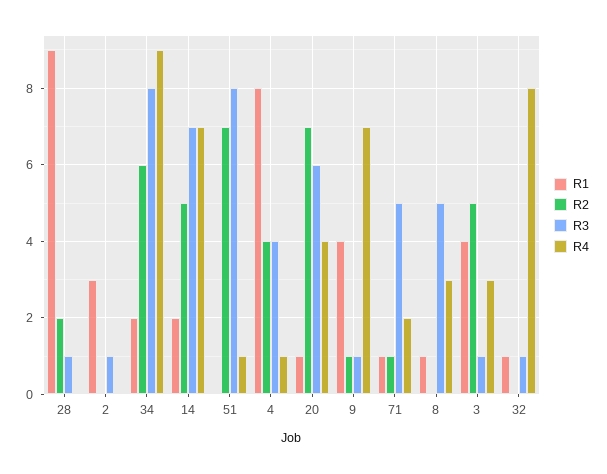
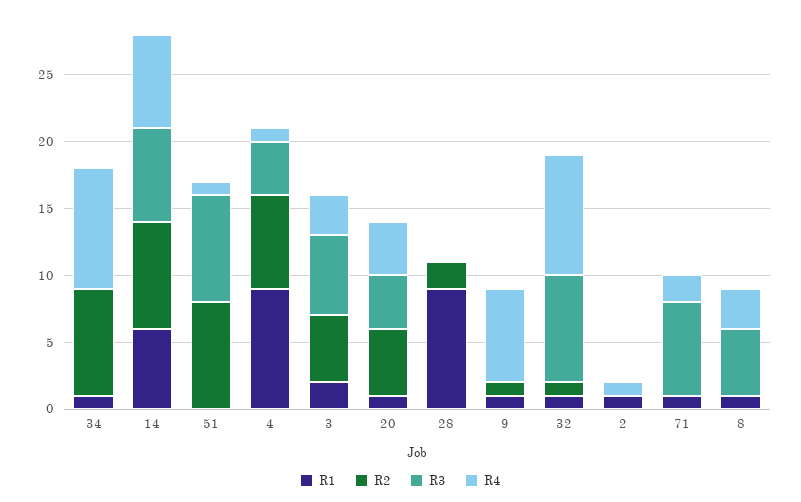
R3, 28: 1 -> 0
R1, 2: 3 -> 1
R3, 2: 1 -> 0
R4, 2: 0 -> 1
R1, 34: 2 -> 1
R2, 34: 6 -> 8
R3, 34: 8 -> 0
R1, 14: 2 -> 6
R2, 14: 5 -> 8
R2, 51: 7 -> 8
R1, 4: 8 -> 9
R2, 4: 4 -> 7
R2, 20: 7 -> 5
R3, 20: 6 -> 4
R1, 9: 4 -> 1
R3, 9: 1 -> 0
R2, 71: 1 -> 0
R3, 71: 5 -> 7
R1, 3: 4 -> 2
R3, 3: 1 -> 6
R2, 32: 0 -> 1
R3, 32: 1 -> 8
R4, 32: 8 -> 9

